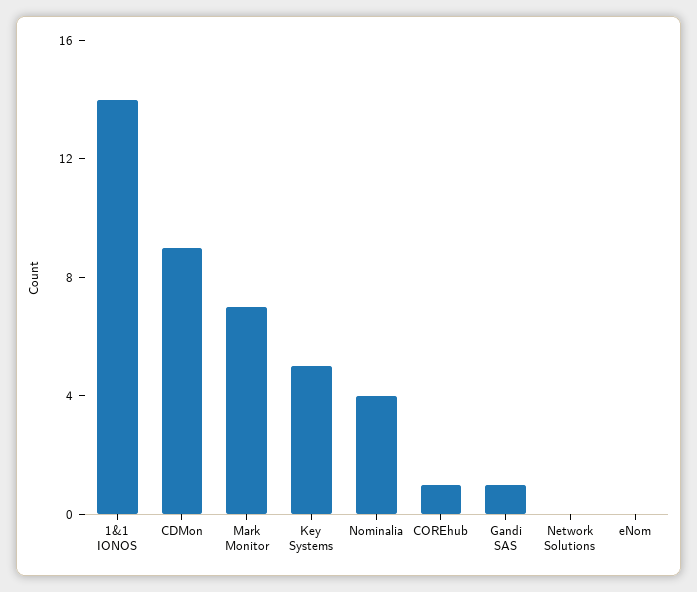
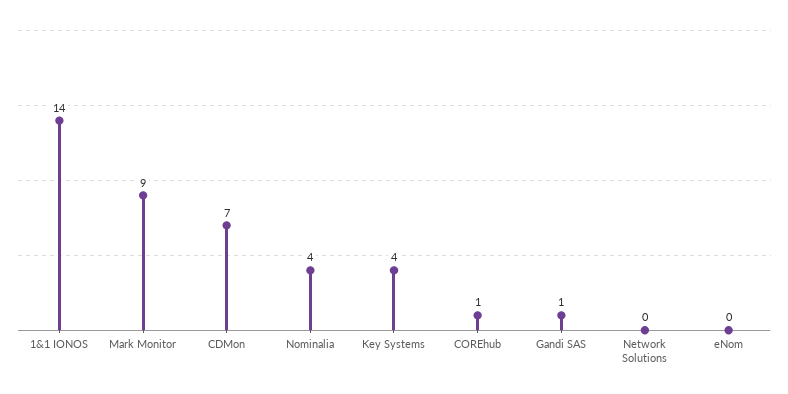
CDMon: 9 -> 7
Mark Monitor: 7 -> 9
Key Systems: 5 -> 4

